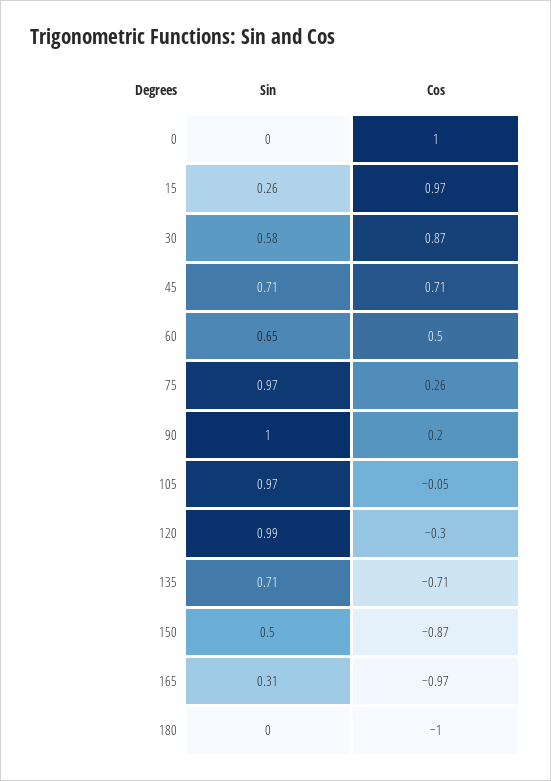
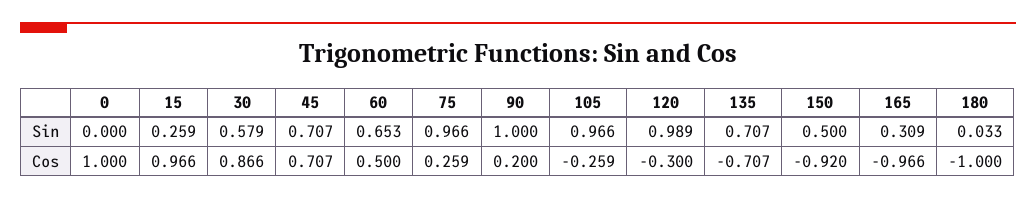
Cos, 105: -0.05 -> -0.259
Cos, 150: -0.87 -> -0.92
Sin, 180: 0 -> 0.033

